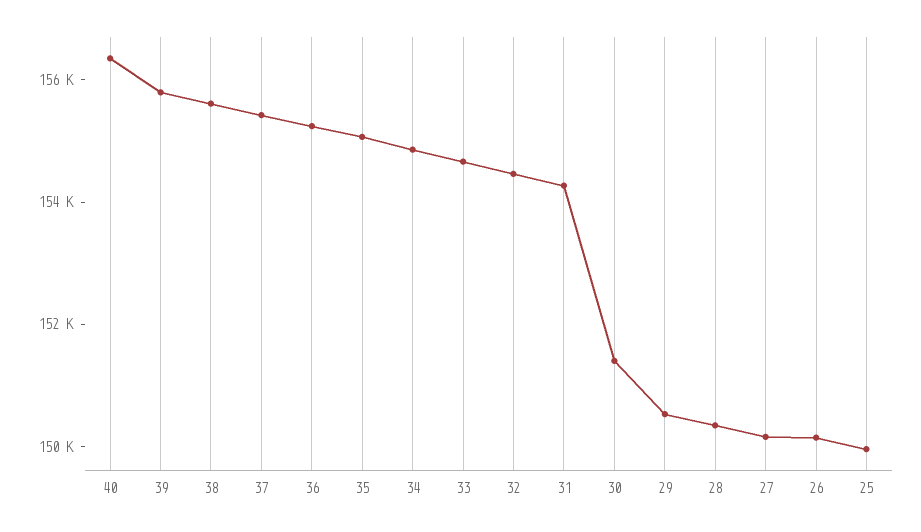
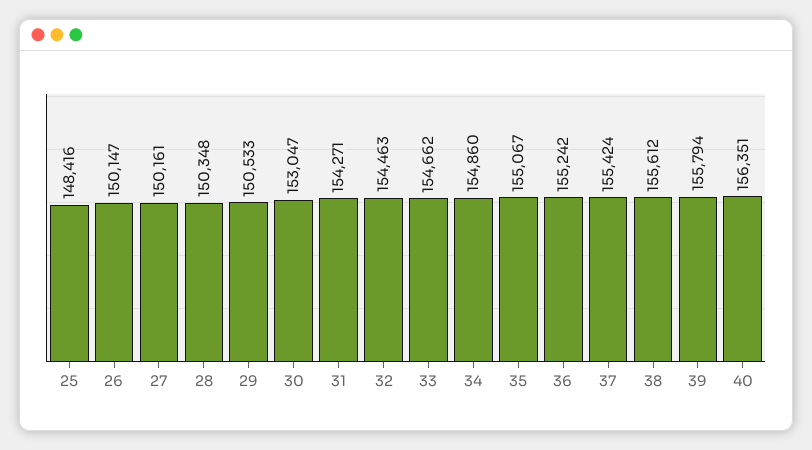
30: 151500 -> 153047
25: 150000 -> 148416

